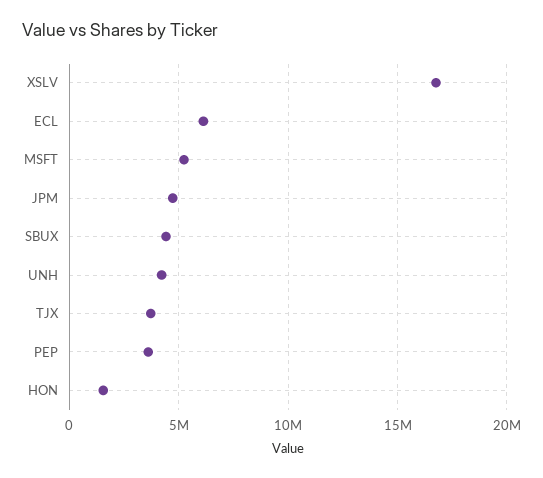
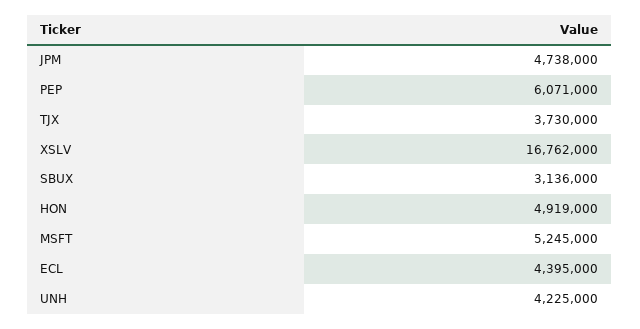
ECL: 6000000 -> 4395000
SBUX: 4500000 -> 3136000
PEP: 3500000 -> 6071000
HON: 1500000 -> 4919000

